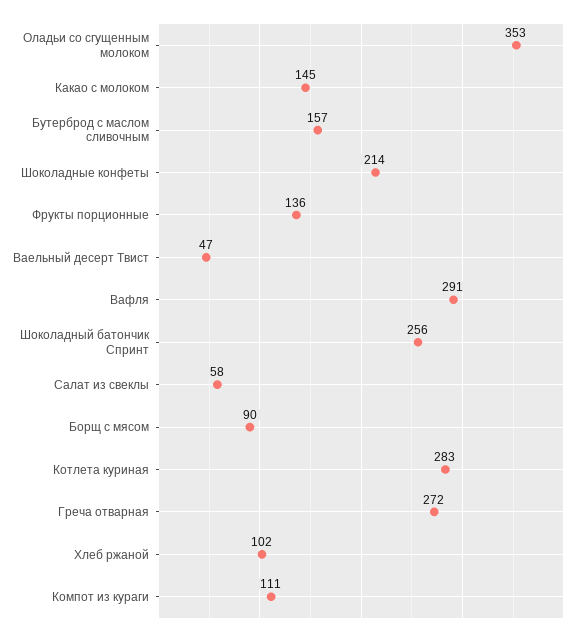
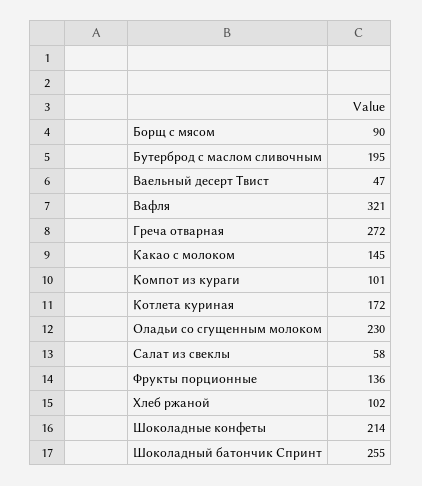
Оладьи со сгущенным молоком: 353 -> 230
Бутерброд с маслом сливочным: 157 -> 195
Вафля: 291 -> 321
Шоколадный батончик Спринт: 256 -> 255
Котлета куриная: 283 -> 172
Компот из кураги: 111 -> 101

